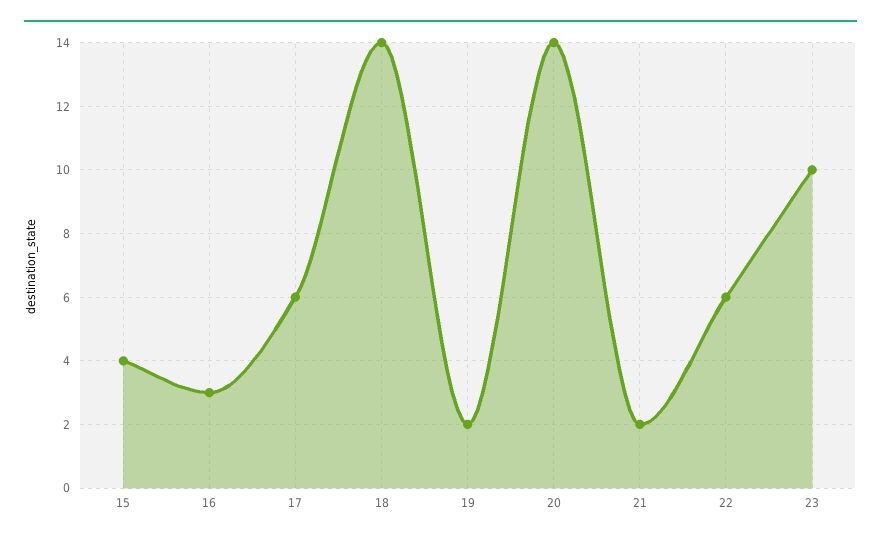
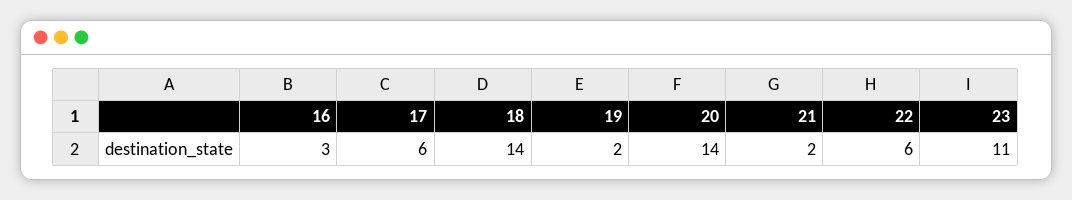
15: 4 -> none
23: 10 -> 11

